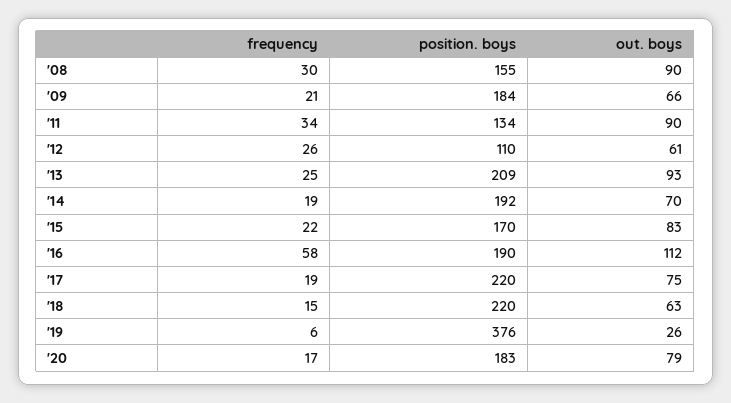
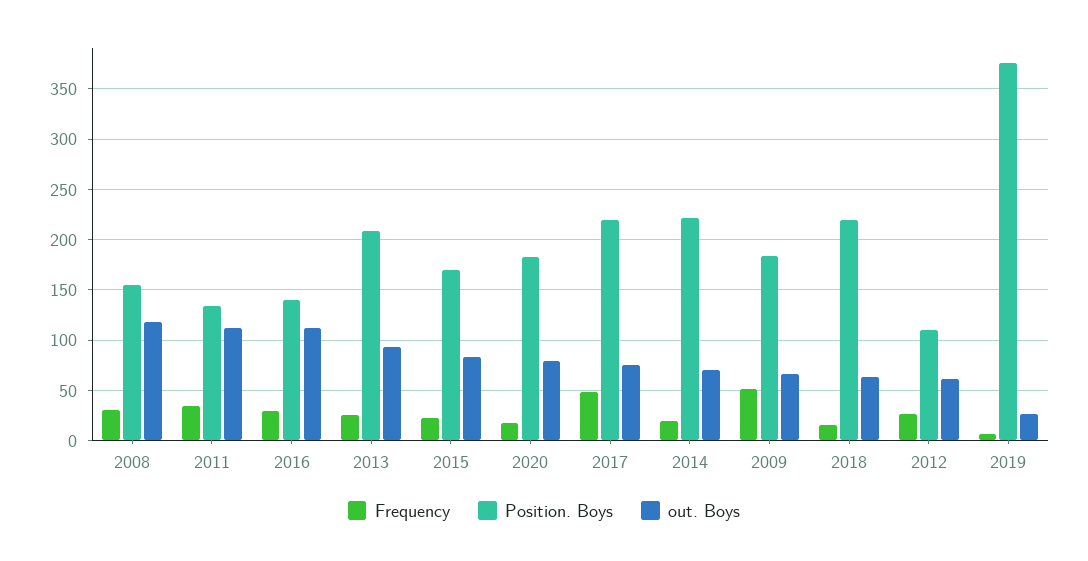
out. boys, '08: 90 -> 120
frequency, '09: 21 -> 50
out. boys, '11: 90 -> 110
position. boys, '14: 192 -> 220
frequency, '16: 58 -> 30
position. boys, '16: 190 -> 140
frequency, '17: 19 -> 50

